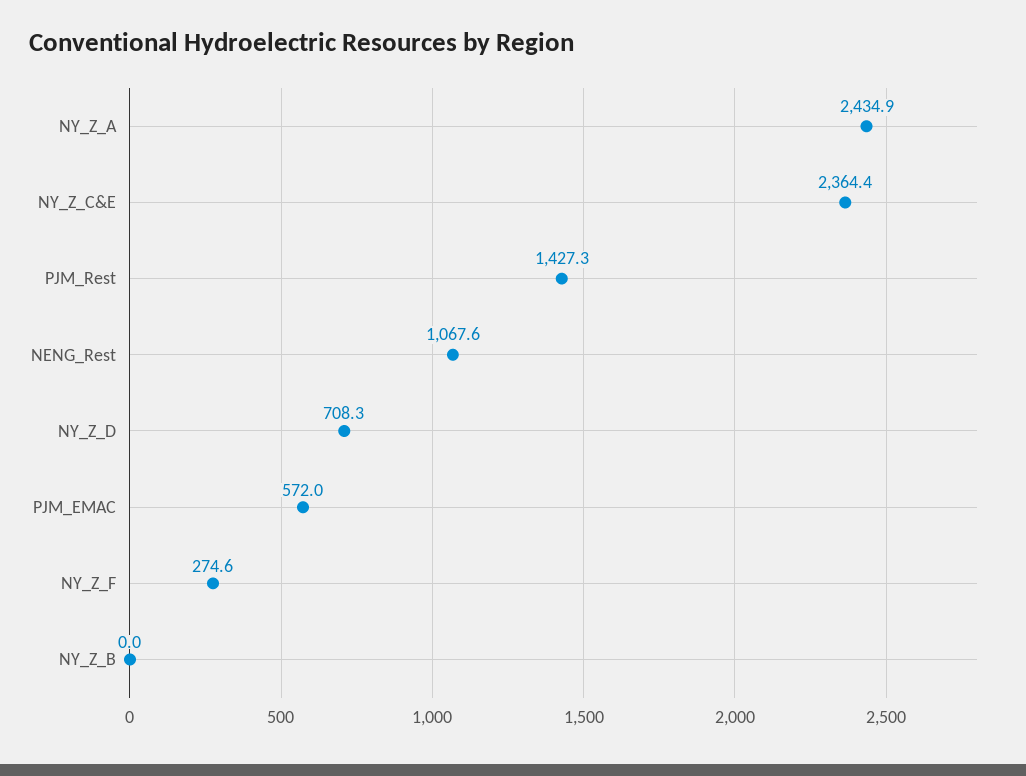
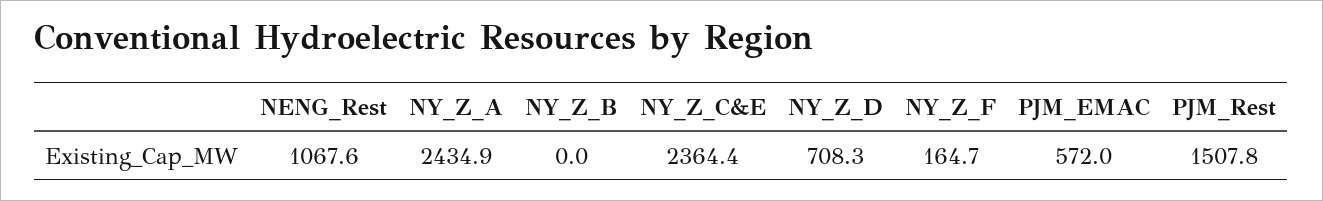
PJM_Rest: 1427.3 -> 1507.8
NY_Z_F: 274.6 -> 164.7

